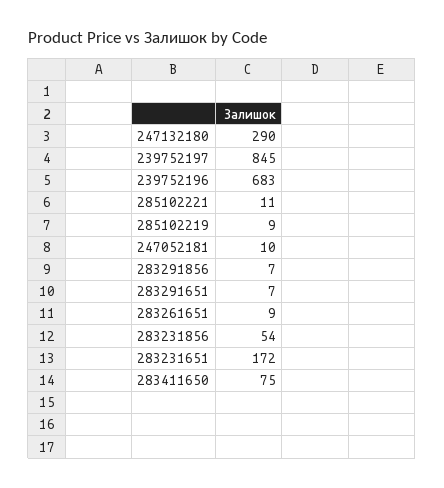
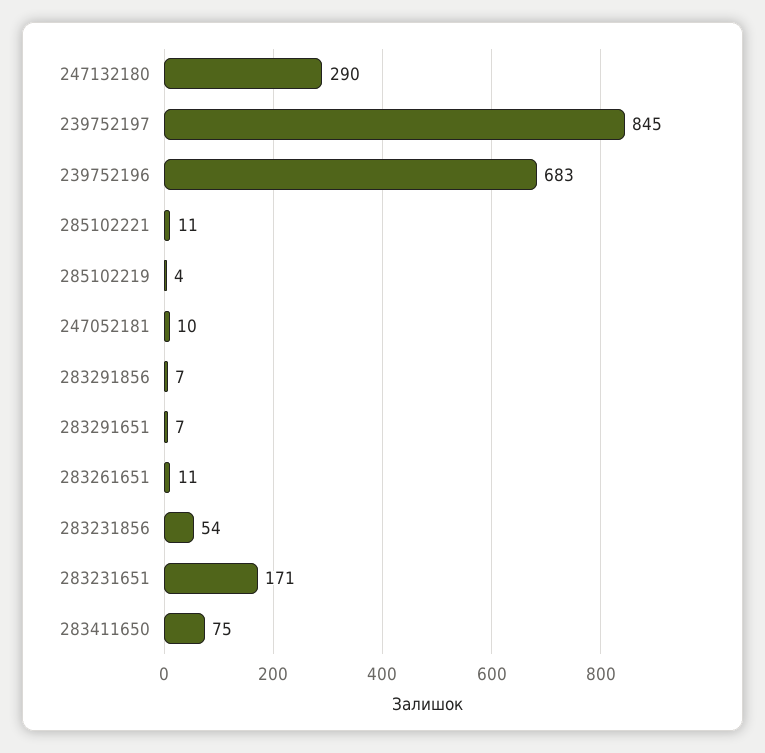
285102219: 9 -> 4
283261651: 9 -> 11
283231651: 172 -> 171

